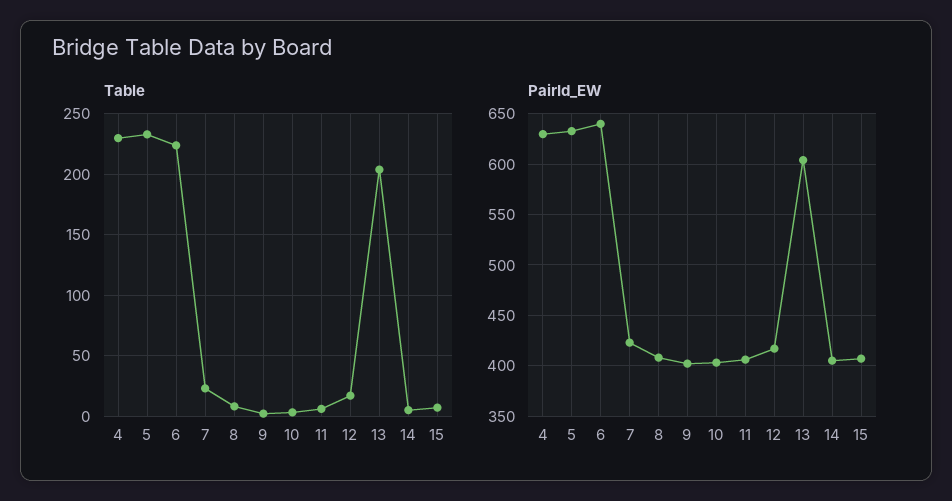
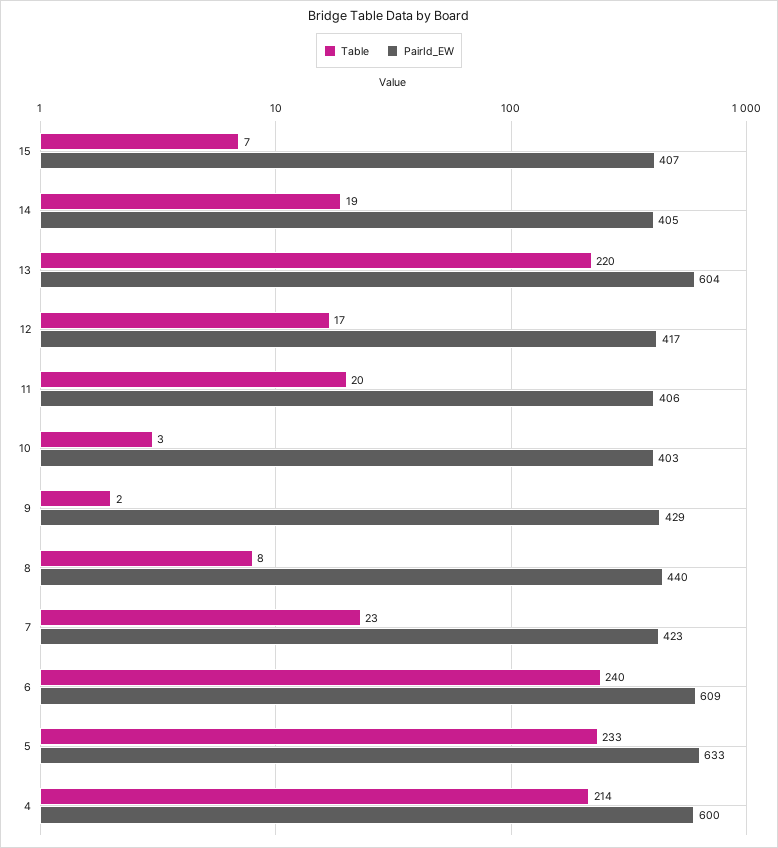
Table, 4: 230 -> 214
Table, 6: 225 -> 240
Table, 11: 5 -> 20
Table, 13: 205 -> 220
Table, 14: 5 -> 19
PairId_EW, 4: 630 -> 600
PairId_EW, 6: 640 -> 609
PairId_EW, 8: 410 -> 440
PairId_EW, 9: 400 -> 429

